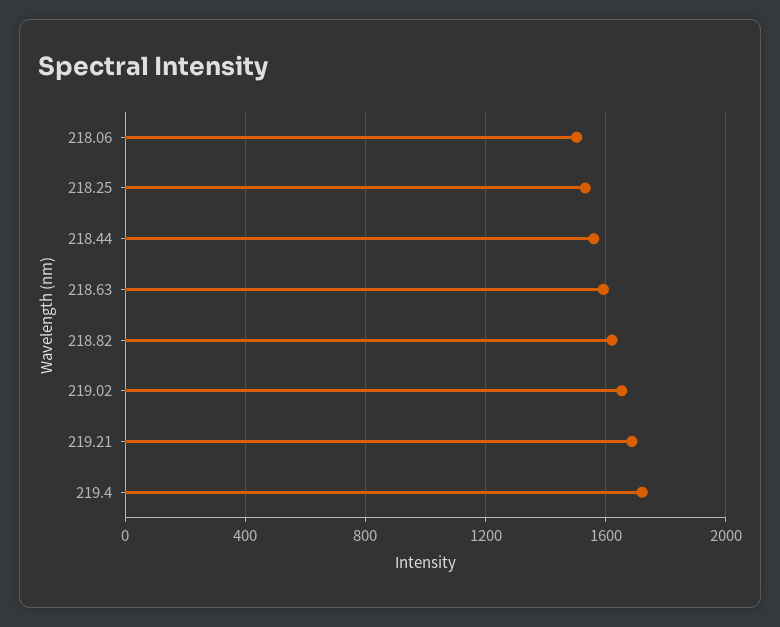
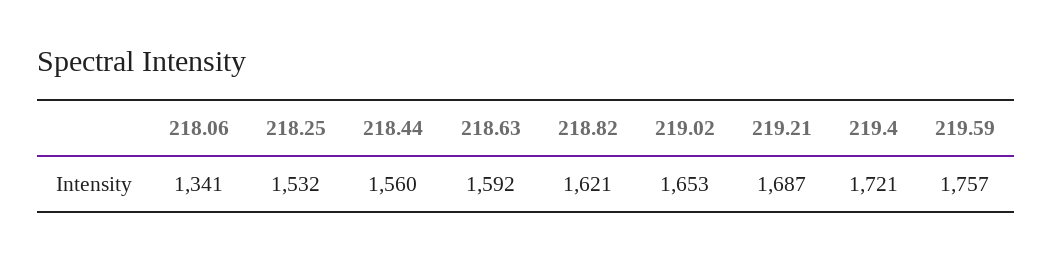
218.06: 1500 -> 1341
219.59: none -> 1757

